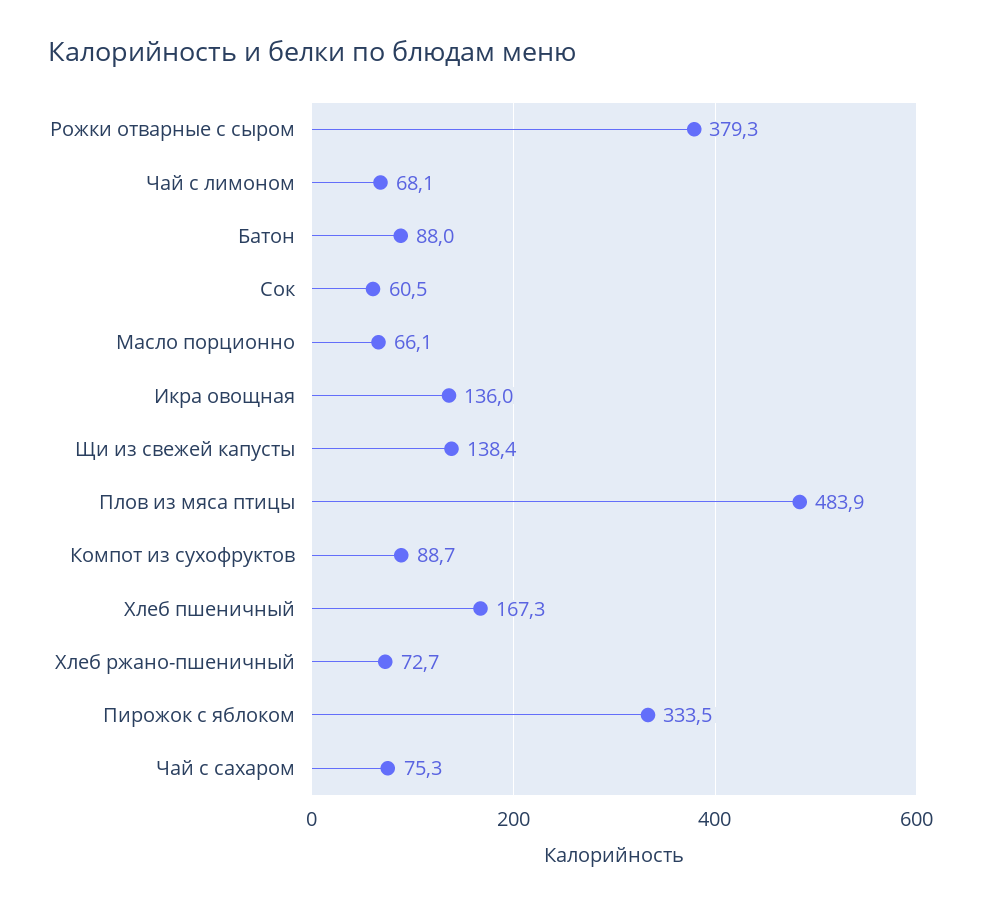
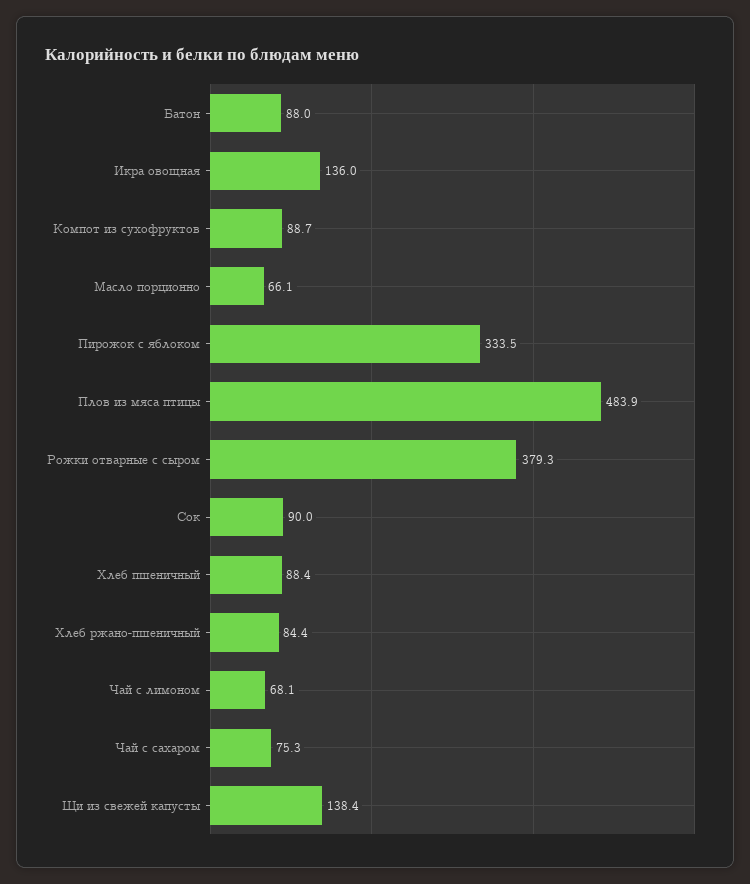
Сок: 60.5 -> 90
Хлеб пшеничный: 167.3 -> 88.4
Хлеб ржано-пшеничный: 72.7 -> 84.4

